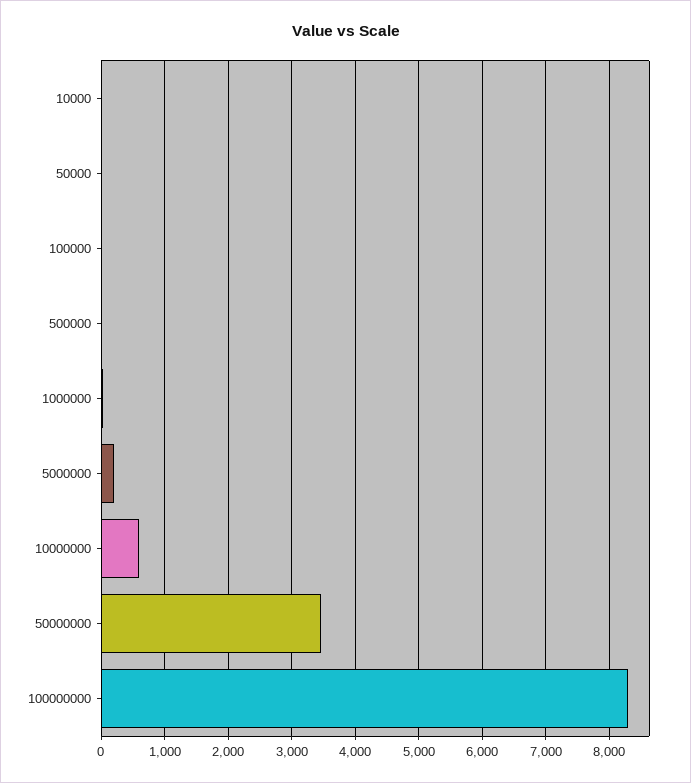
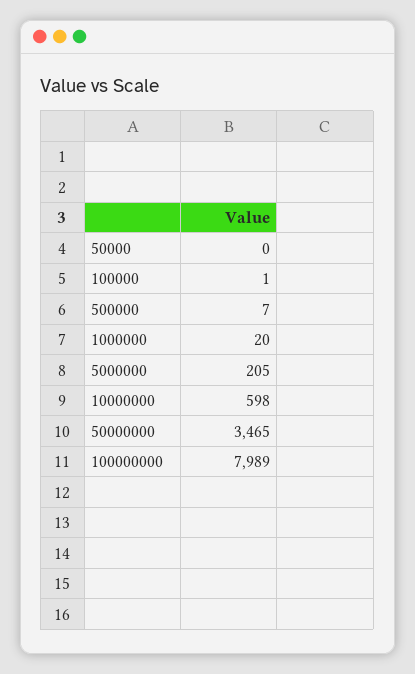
10000: 0 -> none
100000000: 8300 -> 7989

